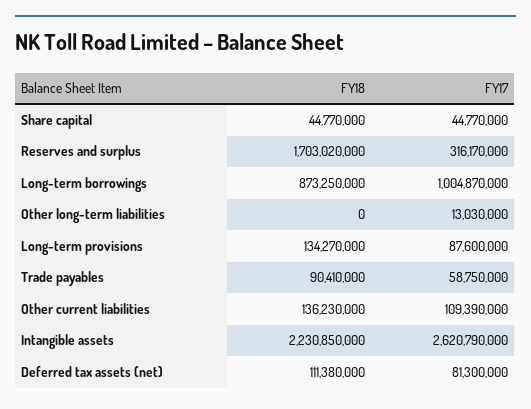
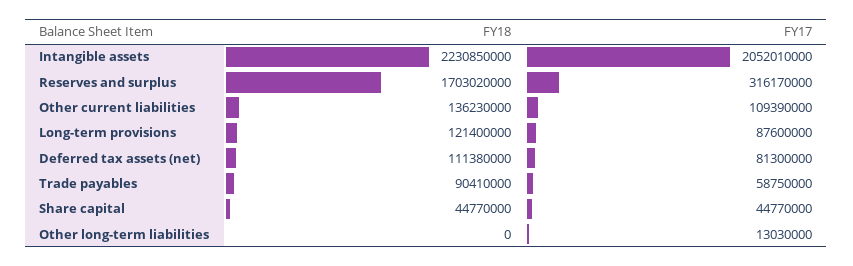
FY18, Long-term borrowings: 873250000 -> none
FY17, Long-term borrowings: 1004870000 -> none
FY18, Long-term provisions: 134270000 -> 121400000
FY17, Intangible assets: 2620790000 -> 2052010000

